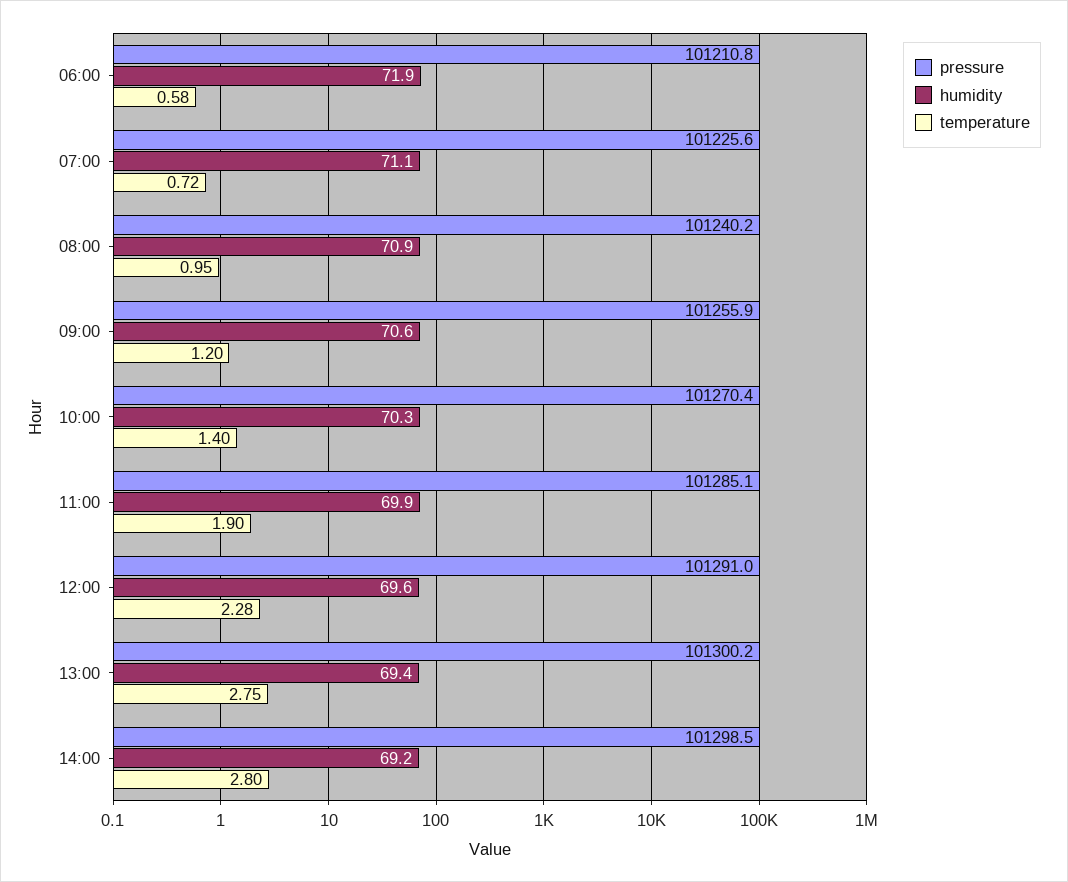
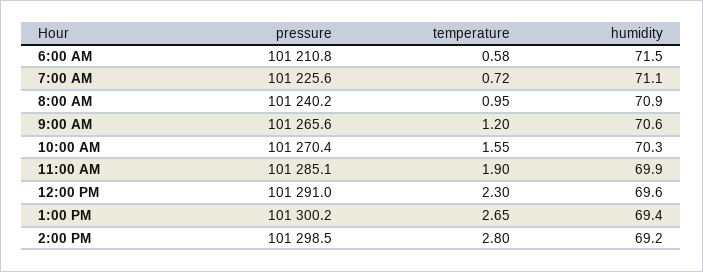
humidity, 06:00: 71.9 -> 71.5
pressure, 09:00: 101255.9 -> 101265.6
temperature, 10:00: 1.4 -> 1.55
temperature, 12:00: 2.28 -> 2.3
temperature, 13:00: 2.75 -> 2.65

